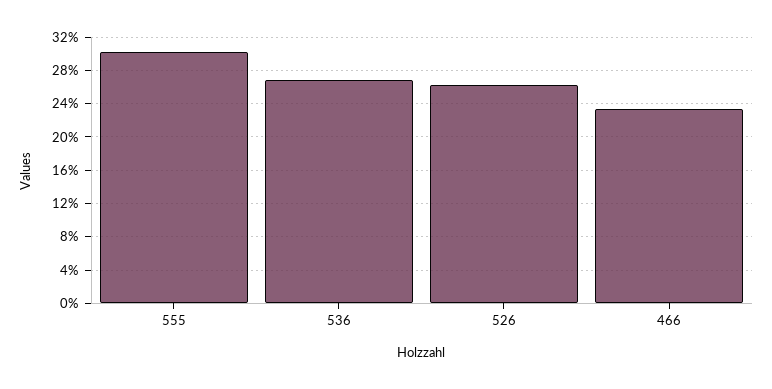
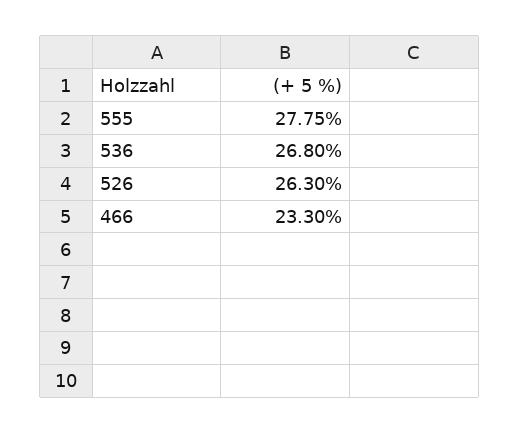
555: 30 -> 27.75

